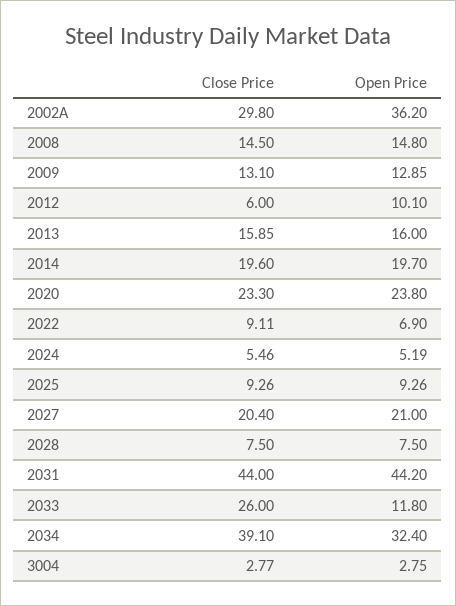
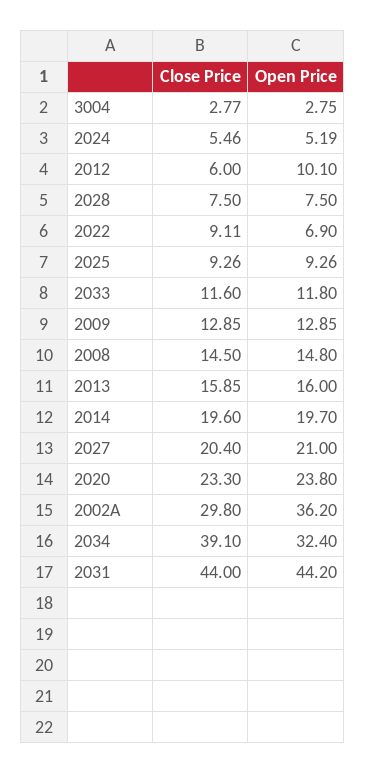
Close Price, 2009: 13.1 -> 12.85
Close Price, 2033: 26 -> 11.6

